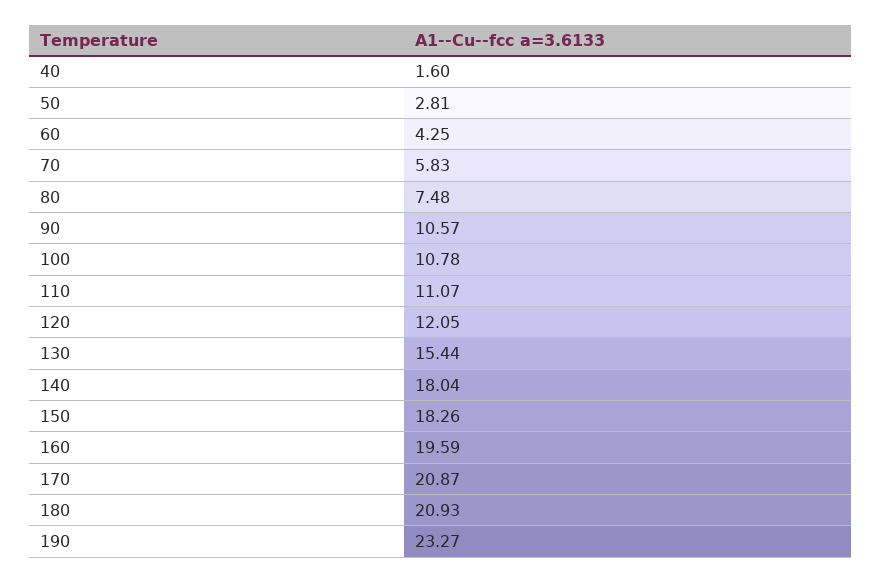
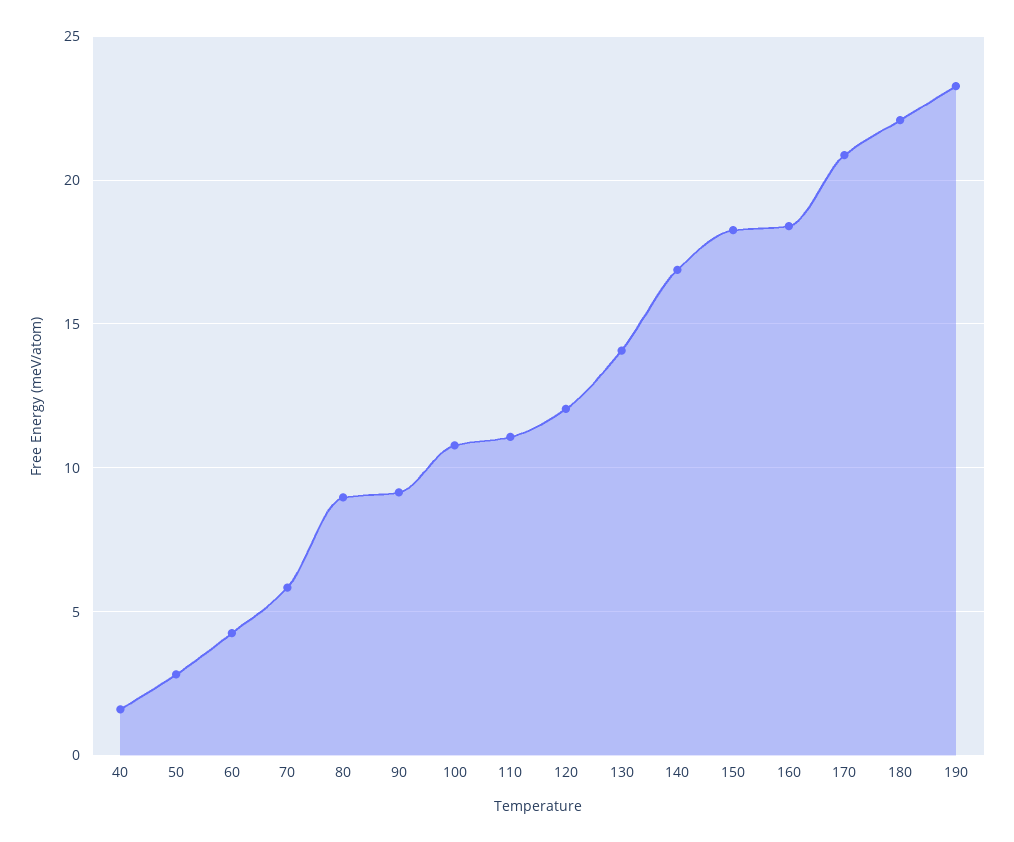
80: 7.48 -> 9
90: 10.57 -> 9
130: 15.44 -> 14
140: 18.04 -> 17
160: 19.59 -> 18.5
180: 20.93 -> 22

